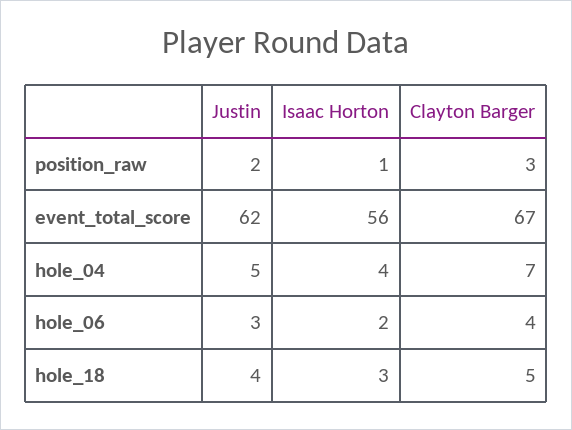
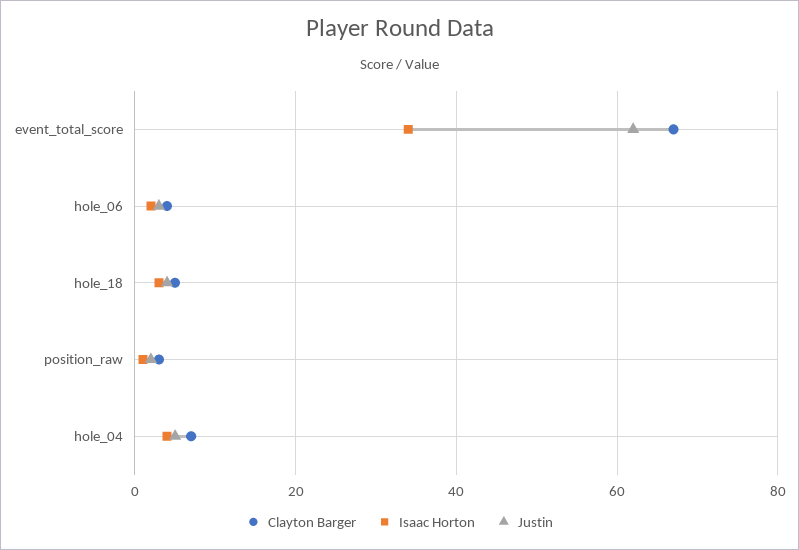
Isaac Horton, event_total_score: 56 -> 35

